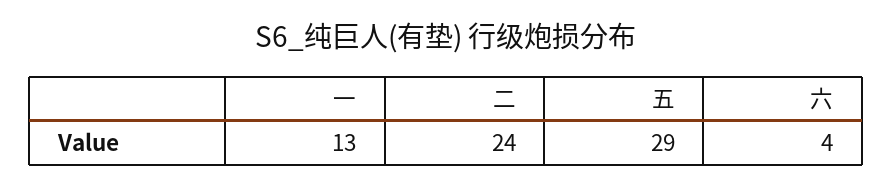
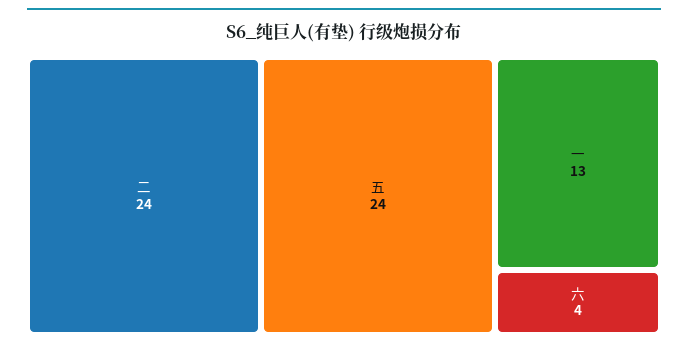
五: 29 -> 24

